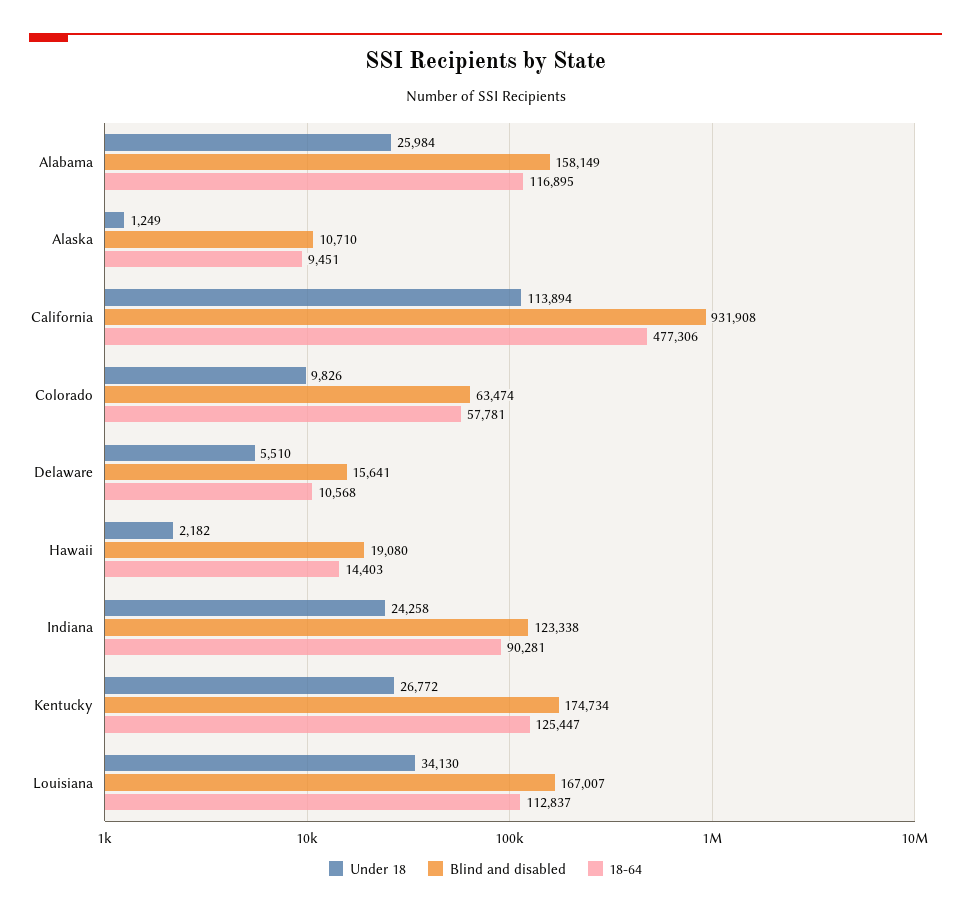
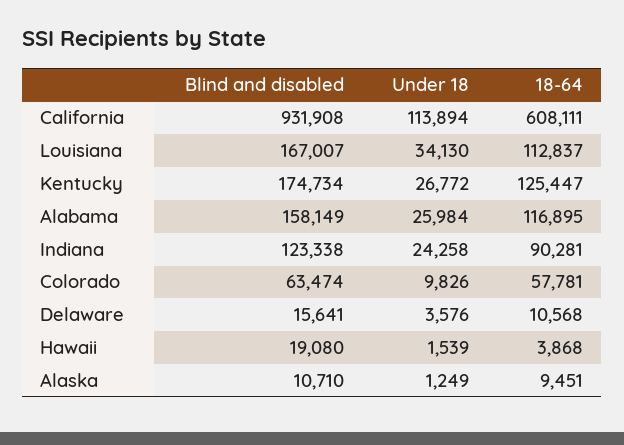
18-64, California: 477306 -> 608111
Under 18, Delaware: 5510 -> 3576
Under 18, Hawaii: 2182 -> 1539
18-64, Hawaii: 14403 -> 3868

